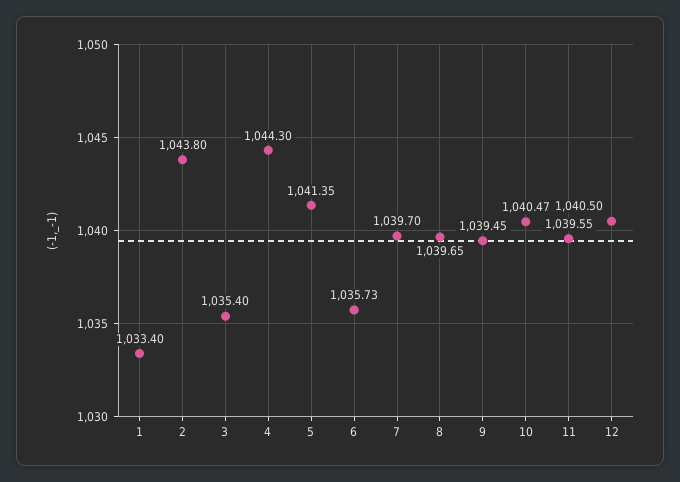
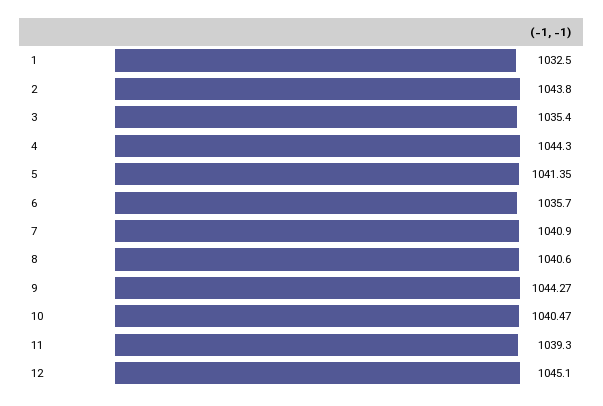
1: 1033.4 -> 1032.5
6: 1035.73 -> 1035.7
7: 1039.7 -> 1040.9
8: 1039.65 -> 1040.6
9: 1039.45 -> 1044.27
11: 1039.55 -> 1039.3
12: 1040.5 -> 1045.1

